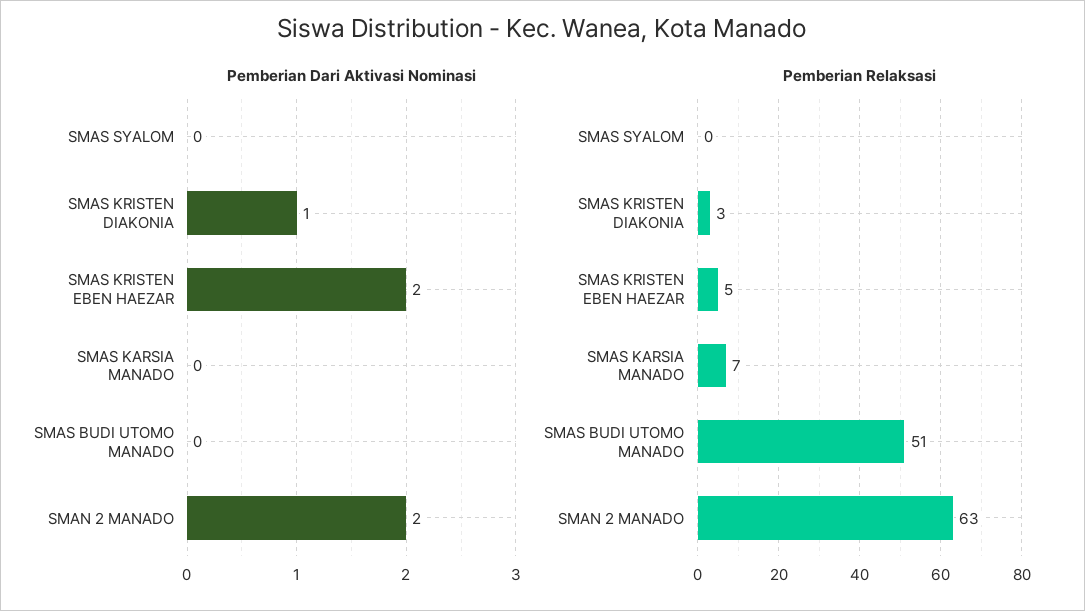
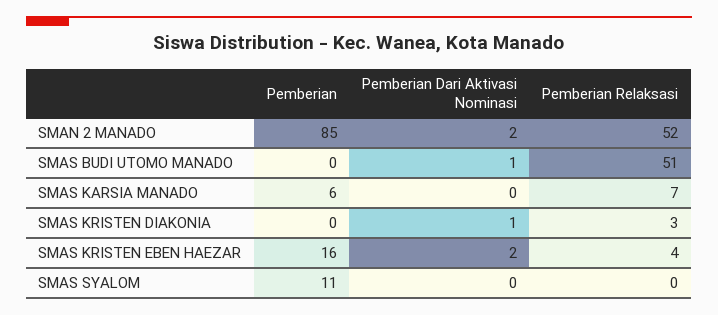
Pemberian Dari Aktivasi Nominasi, SMAS BUDI UTOMO MANADO: 0 -> 1
Pemberian Relaksasi, SMAS KRISTEN EBEN HAEZAR: 5 -> 4
Pemberian Relaksasi, SMAN 2 MANADO: 63 -> 52
Pemberian, SMAN 2 MANADO: none -> 85
Pemberian, SMAS BUDI UTOMO MANADO: none -> 0
Pemberian, SMAS KARSIA MANADO: none -> 6
Pemberian, SMAS KRISTEN DIAKONIA: none -> 0
Pemberian, SMAS KRISTEN EBEN HAEZAR: none -> 16
Pemberian, SMAS SYALOM: none -> 11

